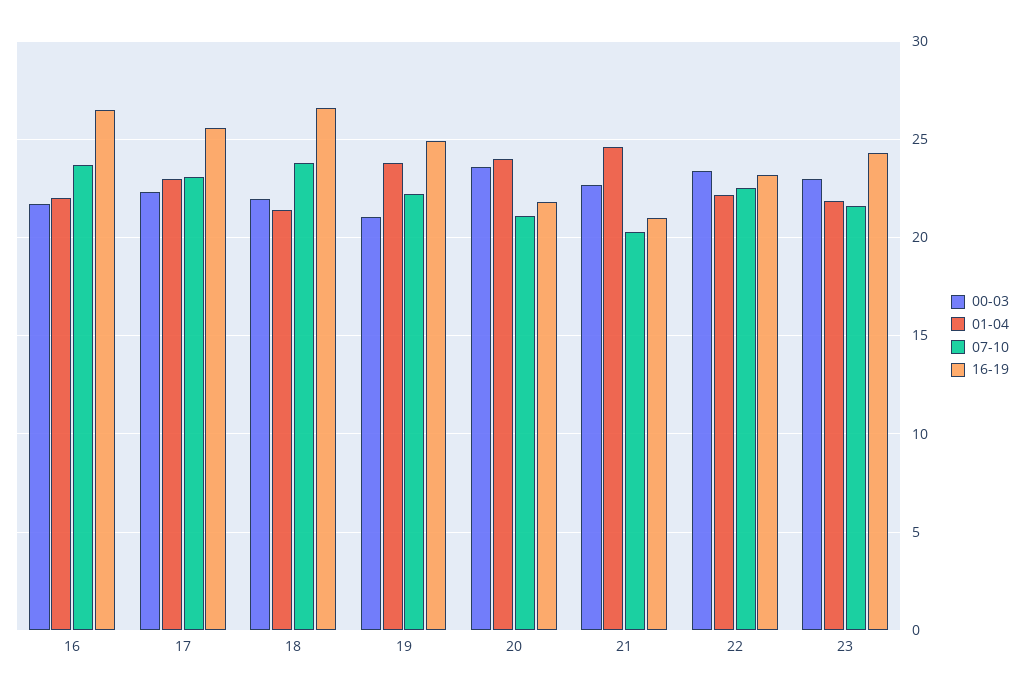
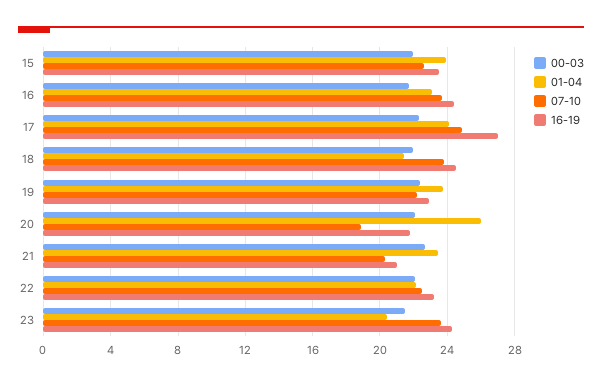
01-04, 16: 22 -> 23
16-19, 16: 26.5 -> 24.5
01-04, 17: 23 -> 24
07-10, 17: 23 -> 25
16-19, 17: 25.5 -> 27
16-19, 18: 26.5 -> 24.5
00-03, 19: 21 -> 22.5
16-19, 19: 25 -> 23
00-03, 20: 23.5 -> 22
01-04, 20: 24 -> 26
07-10, 20: 21 -> 19
01-04, 21: 24.5 -> 23.5
00-03, 22: 23.5 -> 22
00-03, 23: 23 -> 21.5
01-04, 23: 22 -> 20.5
07-10, 23: 21.5 -> 23.5
00-03, 15: none -> 22
01-04, 15: none -> 24
07-10, 15: none -> 22.5
16-19, 15: none -> 23.5

